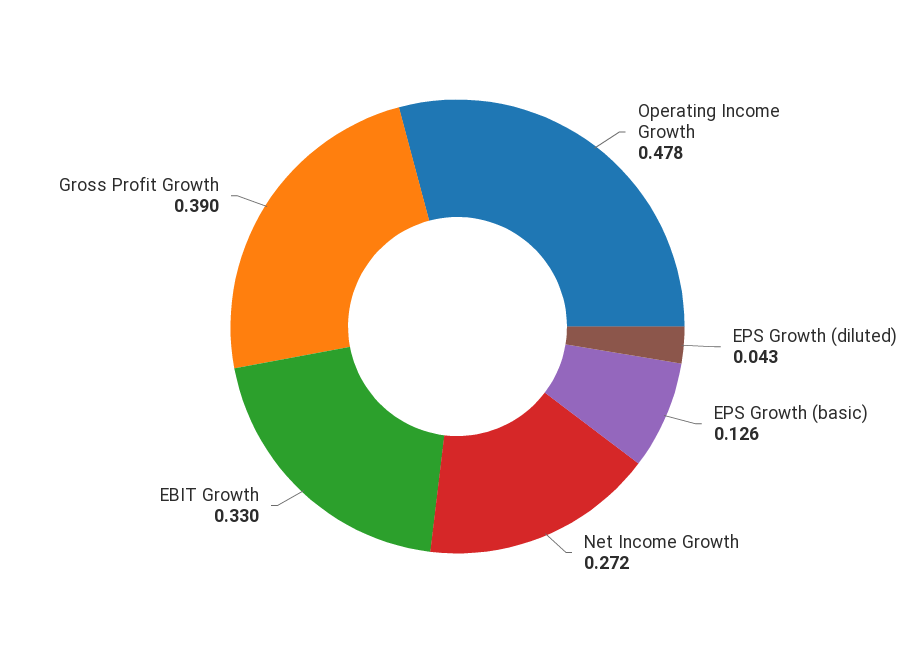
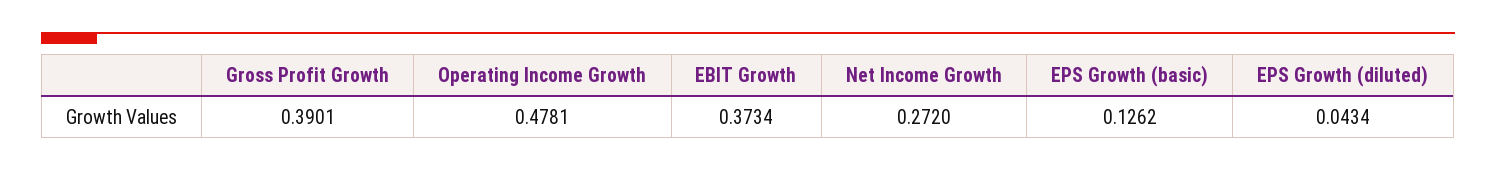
EBIT Growth: 0.33 -> 0.3734

